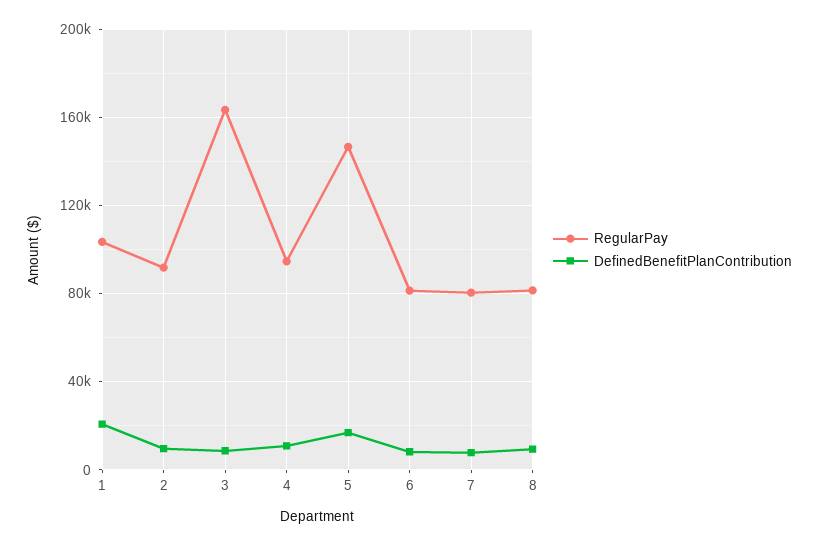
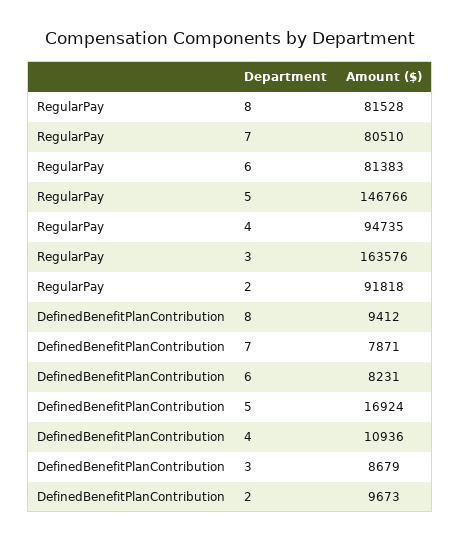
RegularPay, 1: 105000 -> none
DefinedBenefitPlanContribution, 1: 20000 -> none

